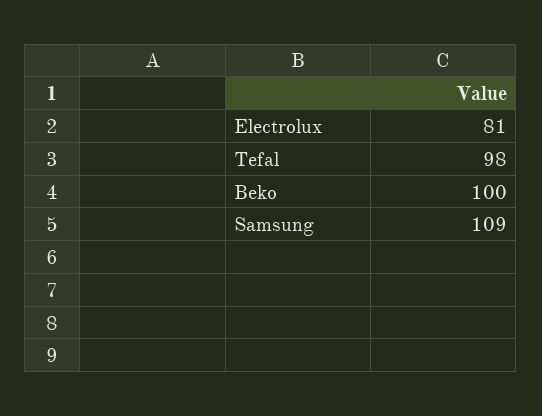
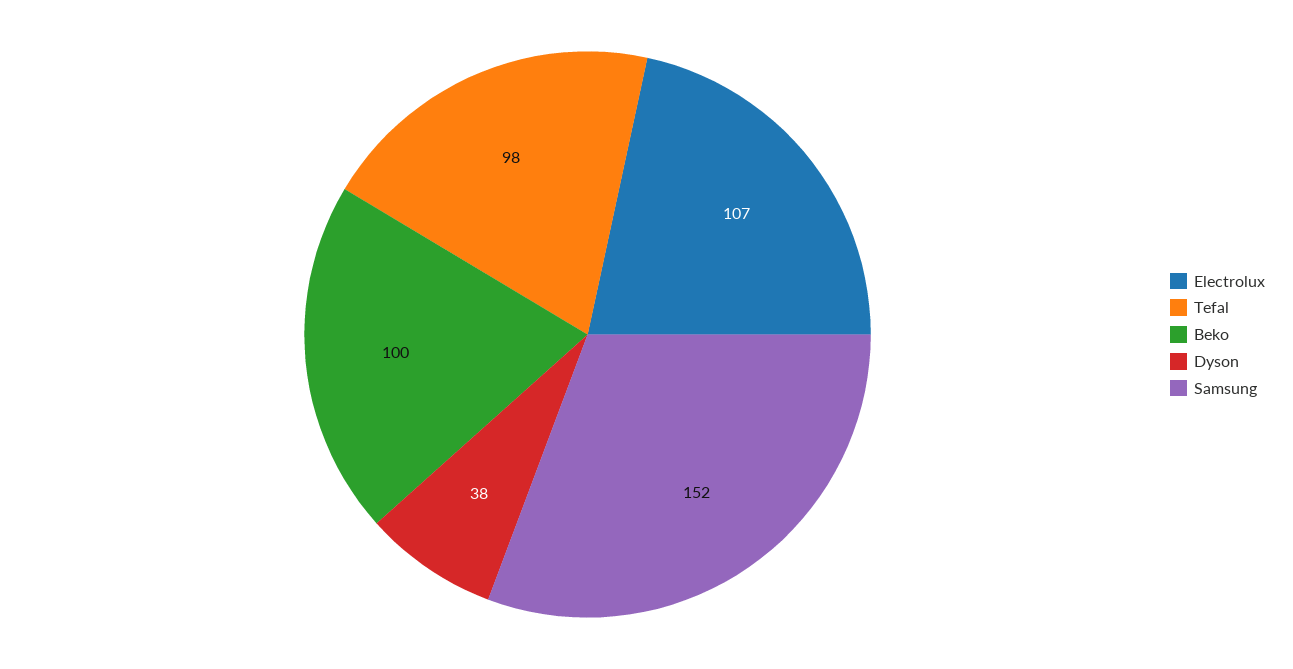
Electrolux: 81 -> 107
Samsung: 109 -> 152
Dyson: none -> 38

